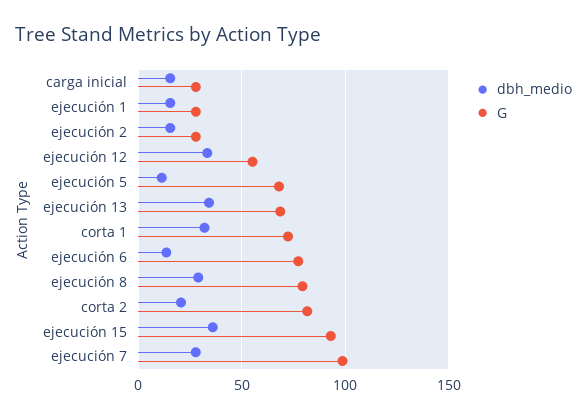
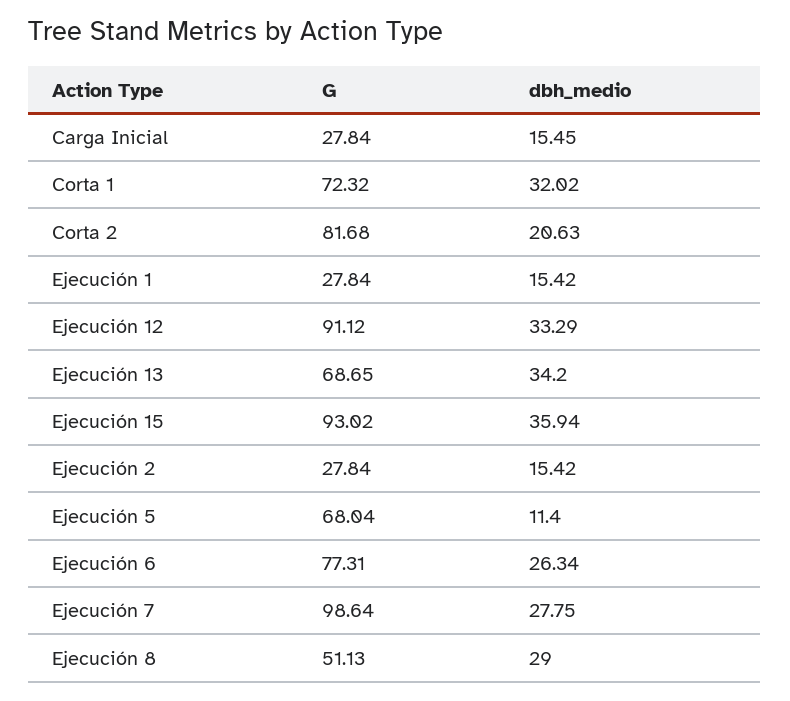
G, ejecución 12: 55 -> 91.12
dbh_medio, ejecución 6: 15 -> 26.34
G, ejecución 8: 80 -> 51.13

